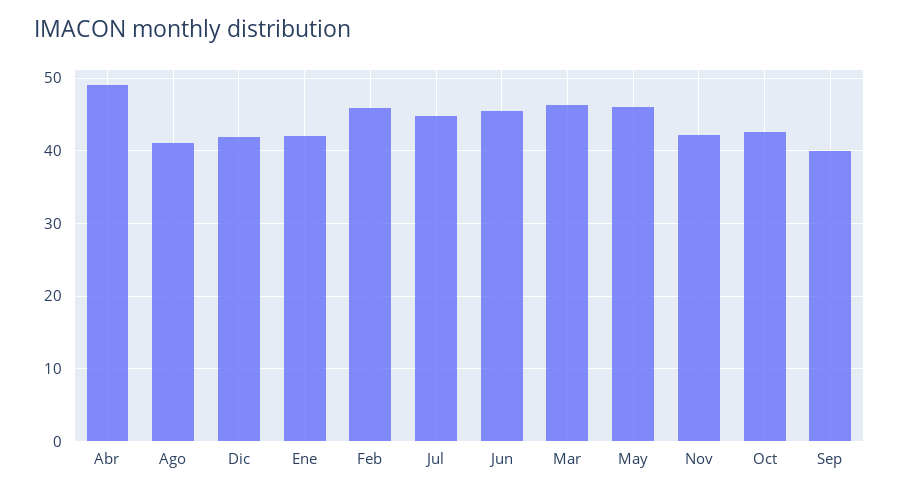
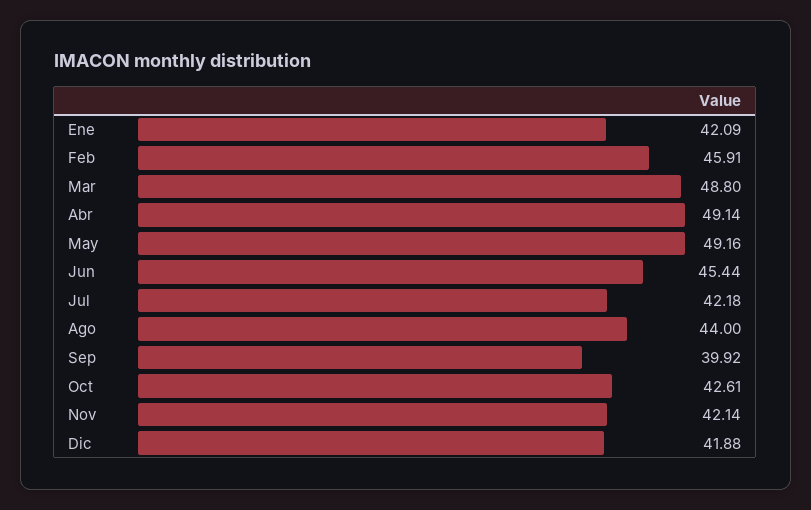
Ago: 41 -> 44
Jul: 45 -> 42.18
Mar: 46 -> 48.8
May: 46 -> 49.16

